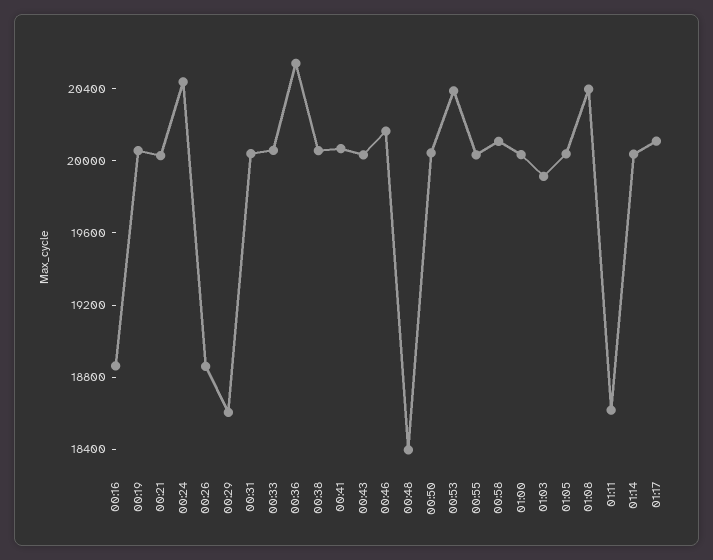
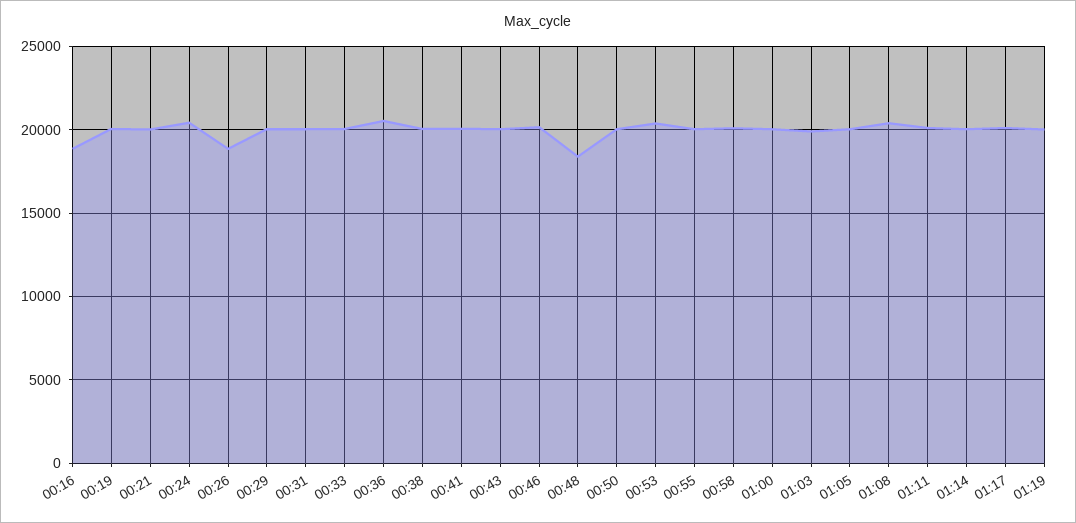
00:29: 18600 -> 20000
01:11: 18600 -> 20000
01:19: none -> 20000

